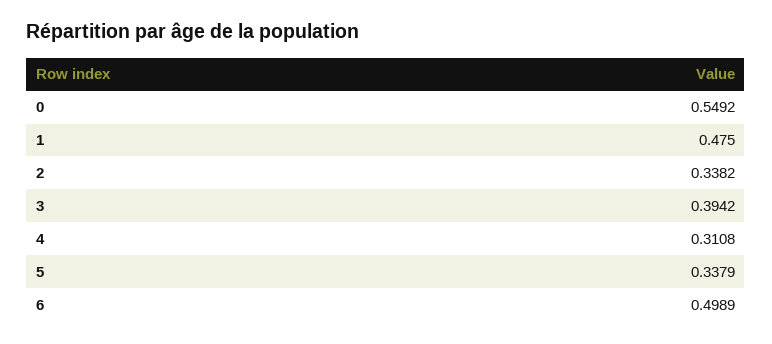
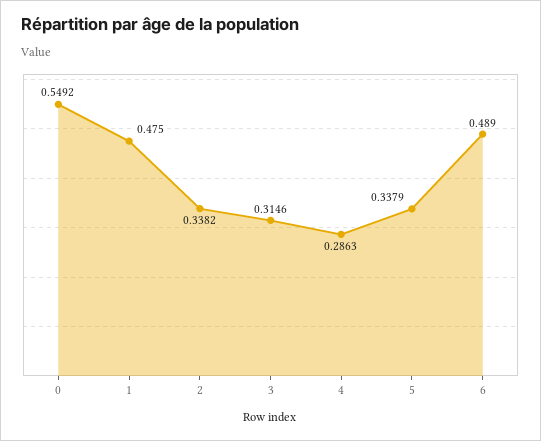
3: 0.3942 -> 0.3146
4: 0.3108 -> 0.2863
6: 0.4989 -> 0.489

